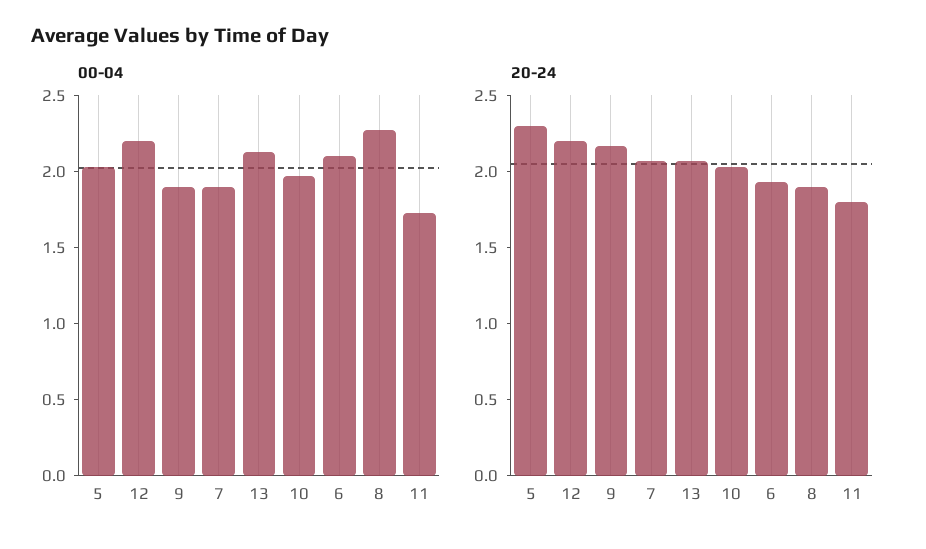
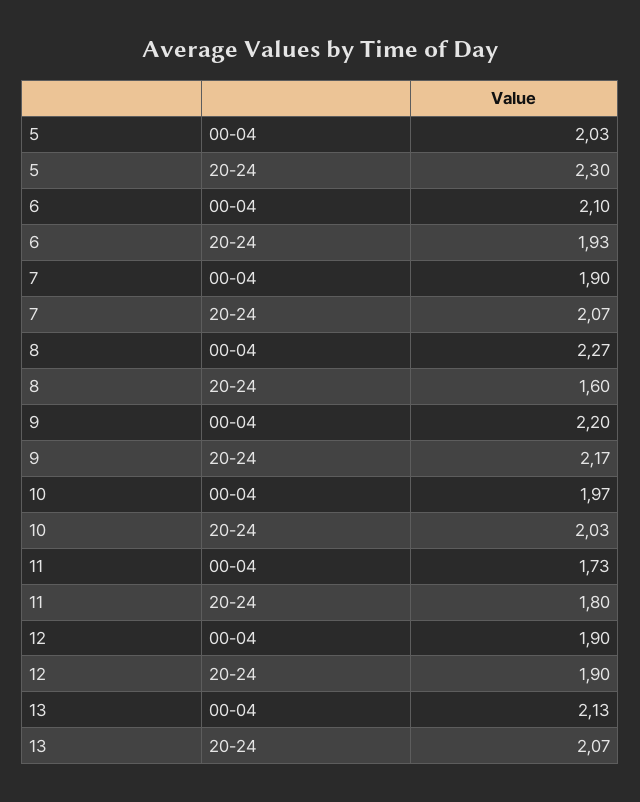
00-04, 12: 2.2 -> 1.9
00-04, 9: 1.9 -> 2.2
20-24, 12: 2.2 -> 1.9
20-24, 8: 1.9 -> 1.6

